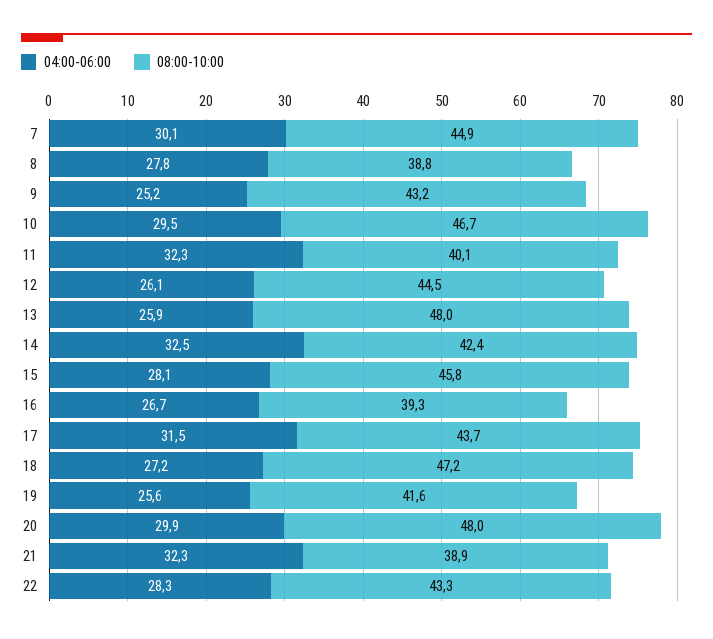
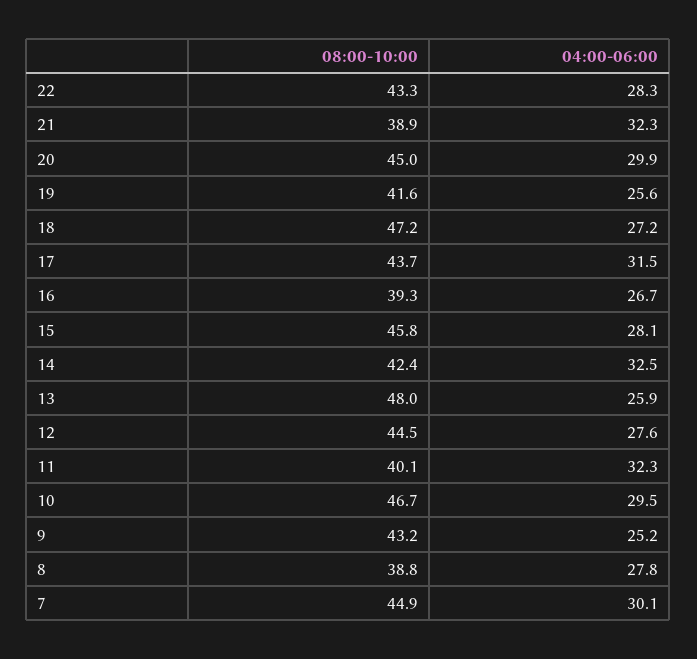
04:00-06:00, 12: 26.1 -> 27.6
08:00-10:00, 20: 48 -> 45

